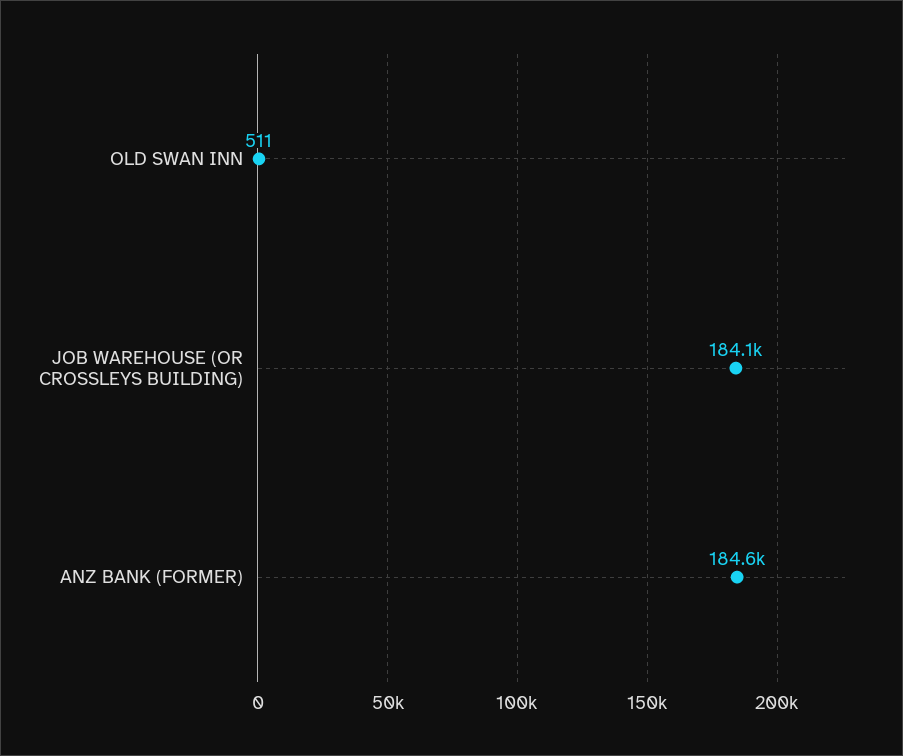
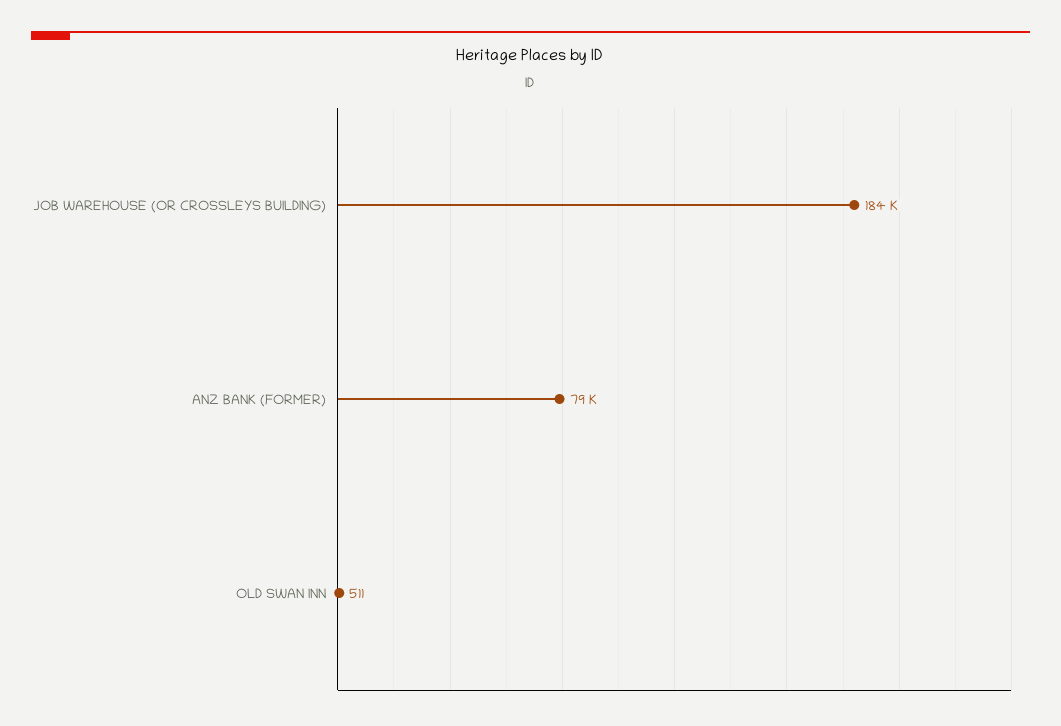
ANZ BANK (FORMER): 184600 -> 79000

